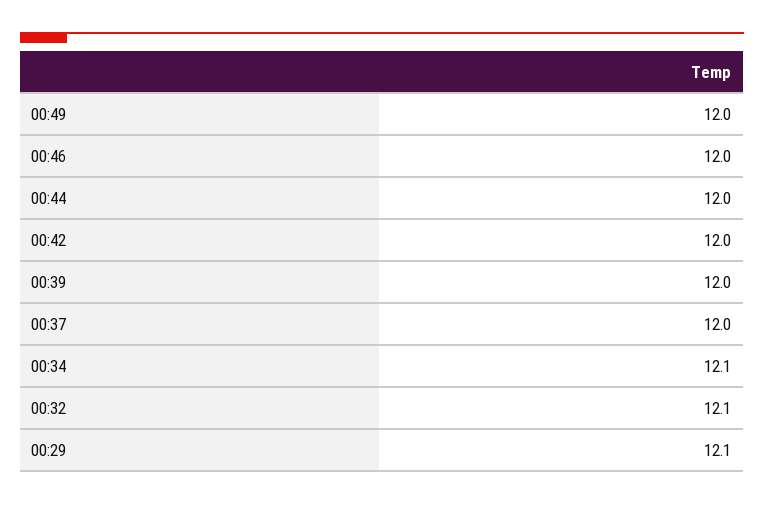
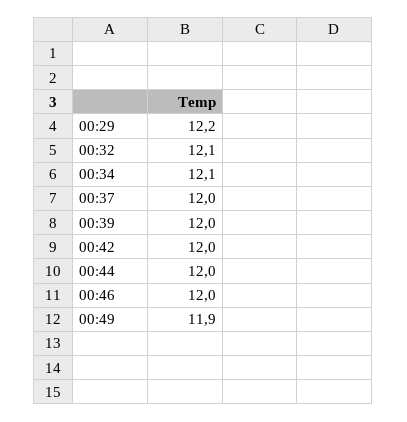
00:49: 12 -> 11.9
00:29: 12.1 -> 12.2

